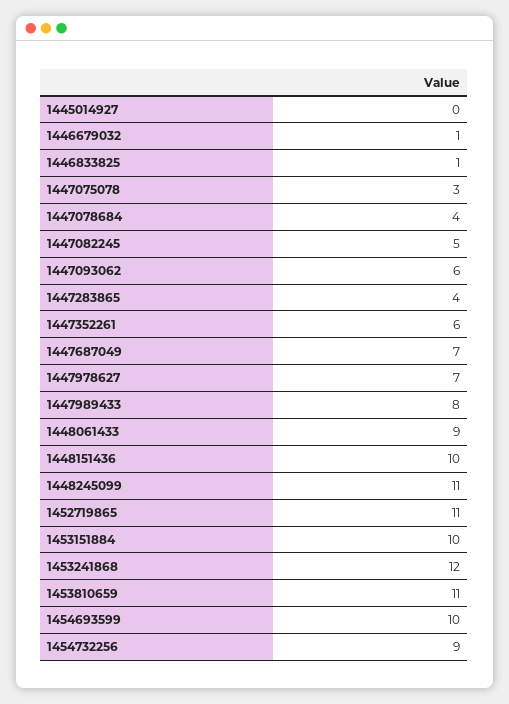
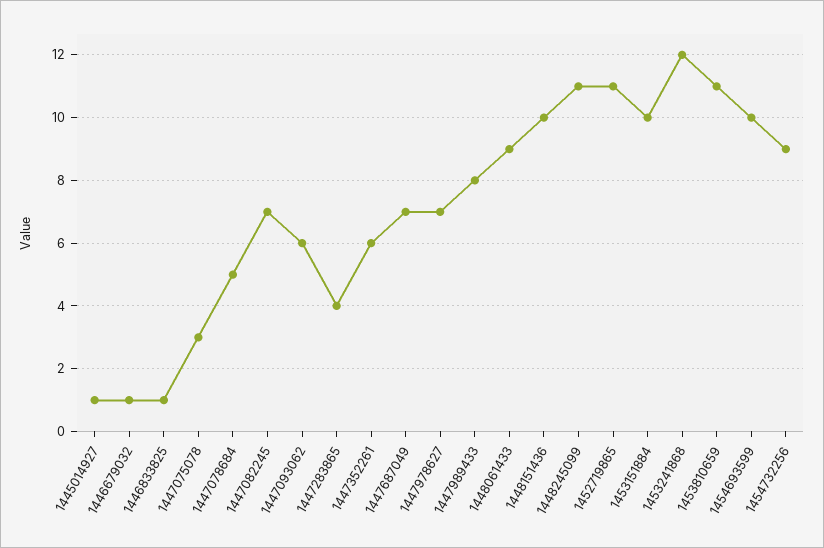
1445014927: 0 -> 1
1447078684: 4 -> 5
1447082245: 5 -> 7

